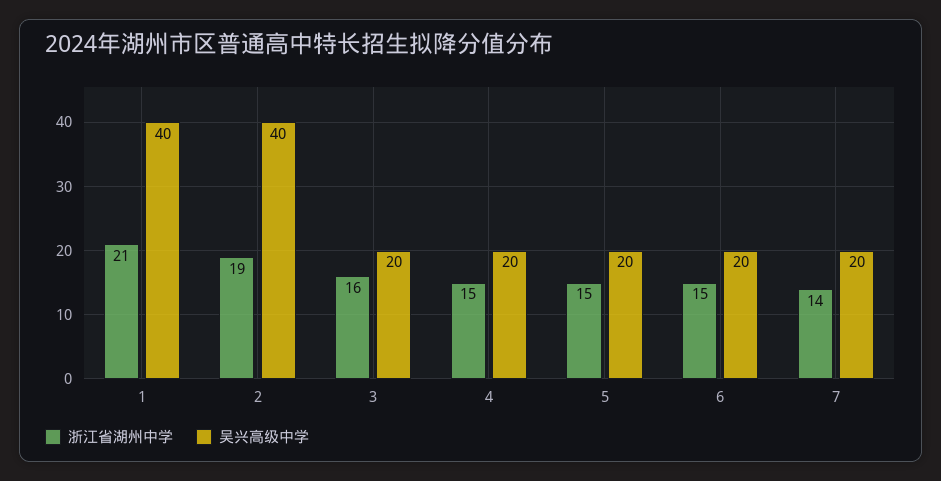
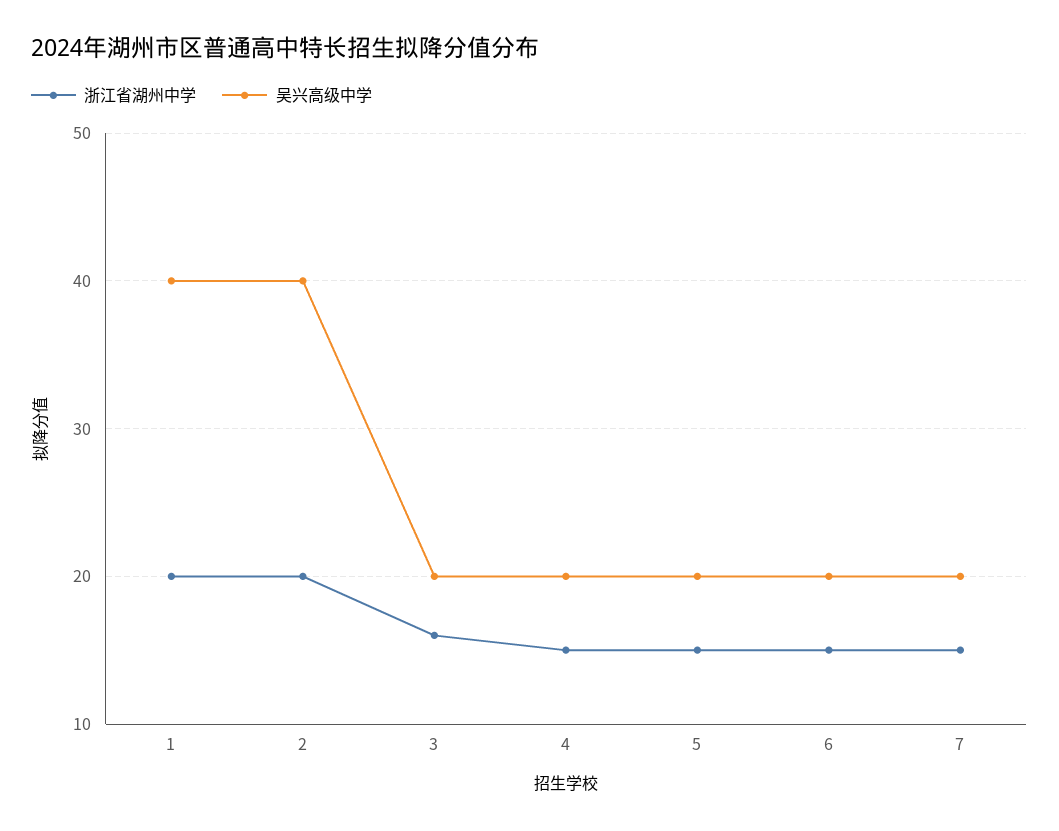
浙江省湖州中学, 1: 21 -> 20
浙江省湖州中学, 2: 19 -> 20
浙江省湖州中学, 7: 14 -> 15

